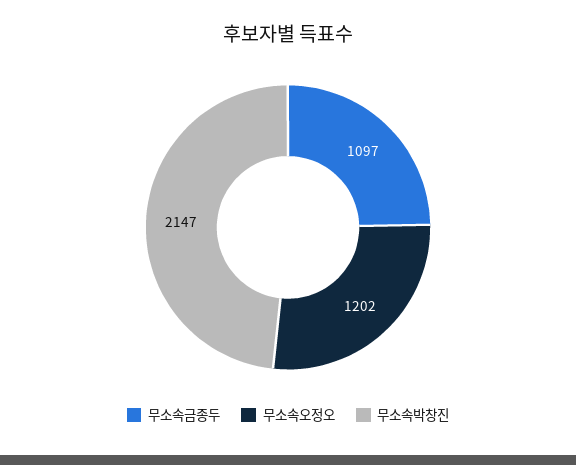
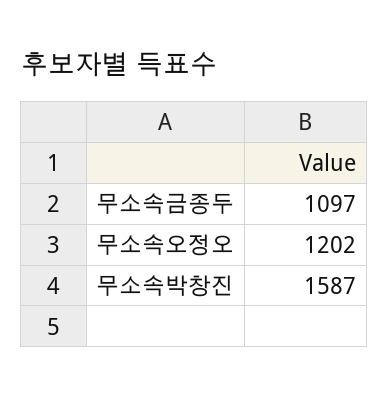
무소속박창진: 2147 -> 1587

